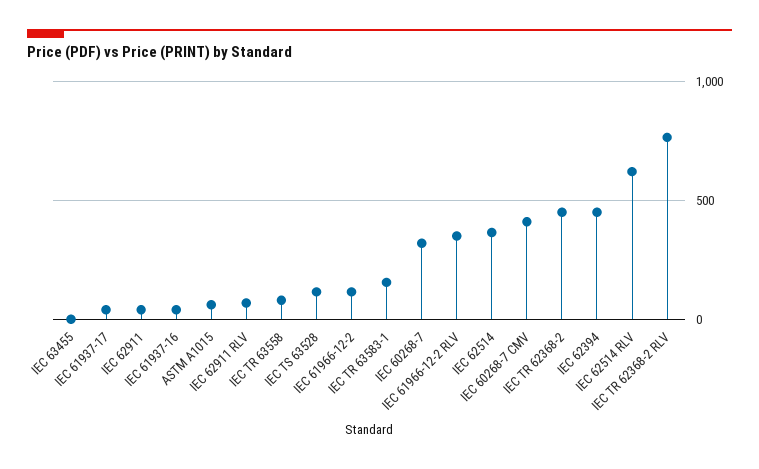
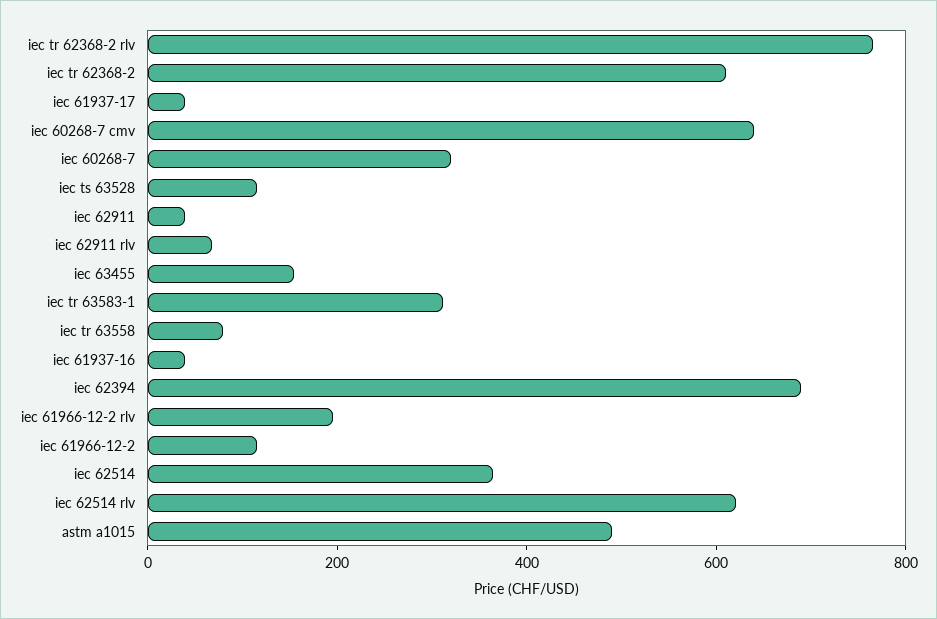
IEC 63455: 0 -> 150
ASTM A1015: 50 -> 500
IEC TR 63583-1: 150 -> 300
IEC 61966-12-2 RLV: 350 -> 200
IEC 60268-7 CMV: 400 -> 650
IEC TR 62368-2: 450 -> 600
IEC 62394: 450 -> 700

